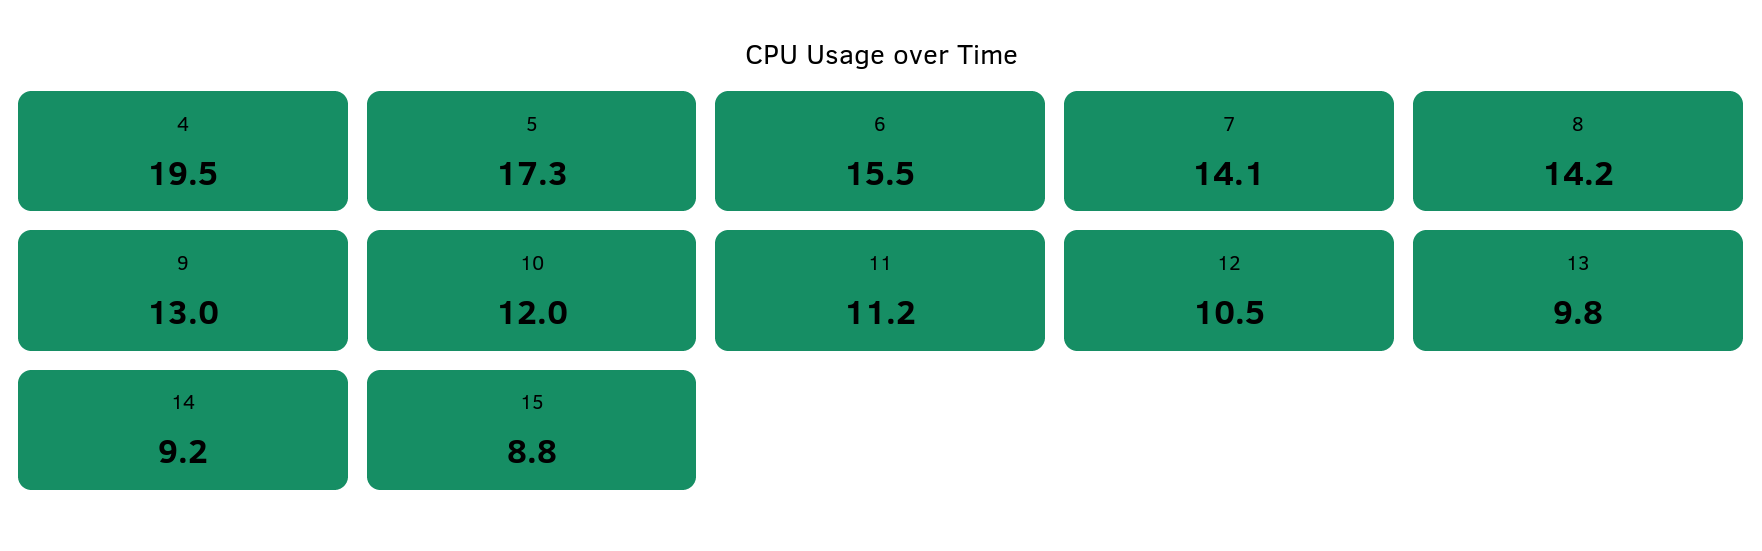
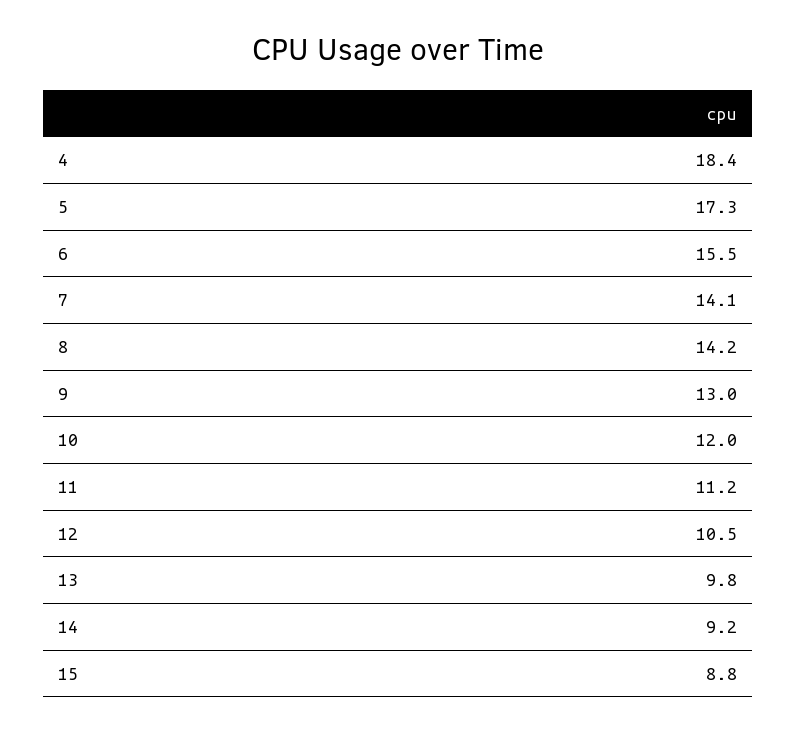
4: 19.5 -> 18.4

